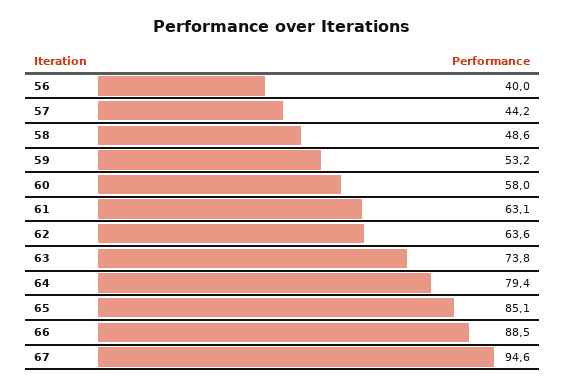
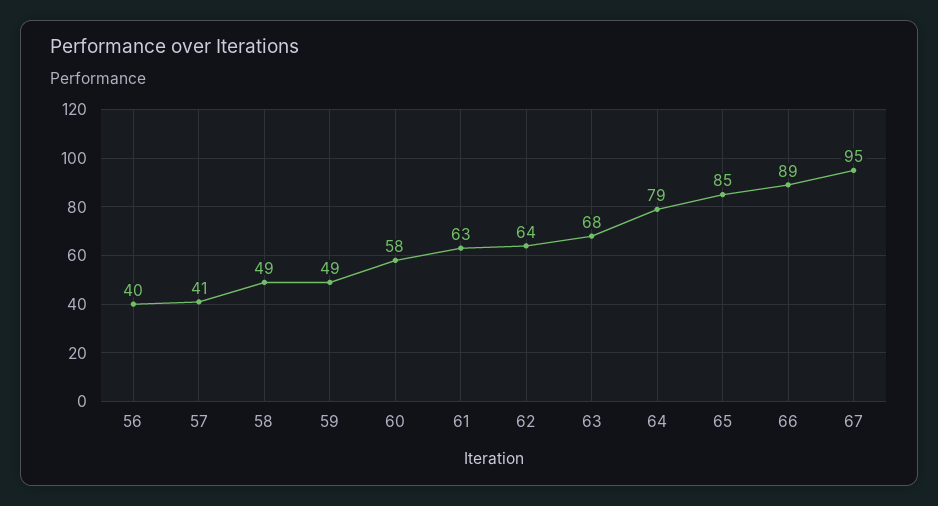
57: 44.2 -> 41
59: 53.2 -> 49
63: 73.8 -> 68

